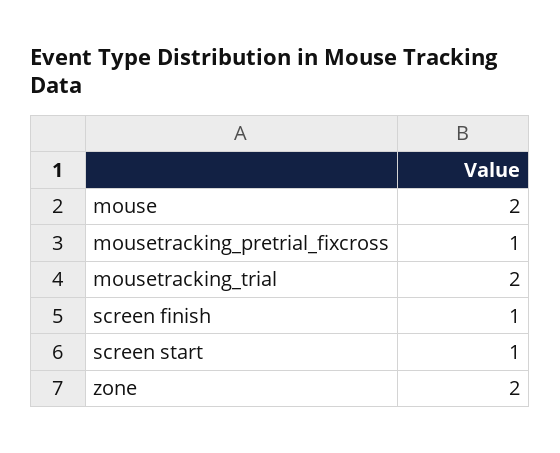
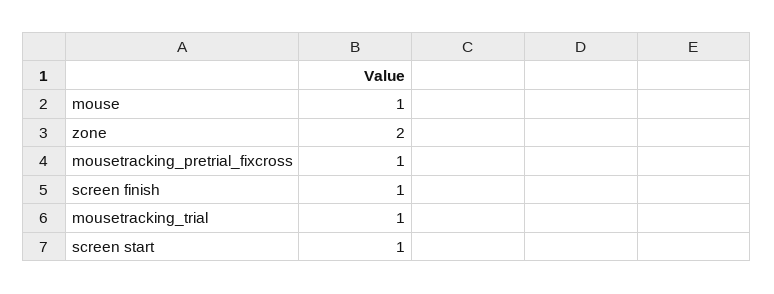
mouse: 2 -> 1
mousetracking_trial: 2 -> 1

